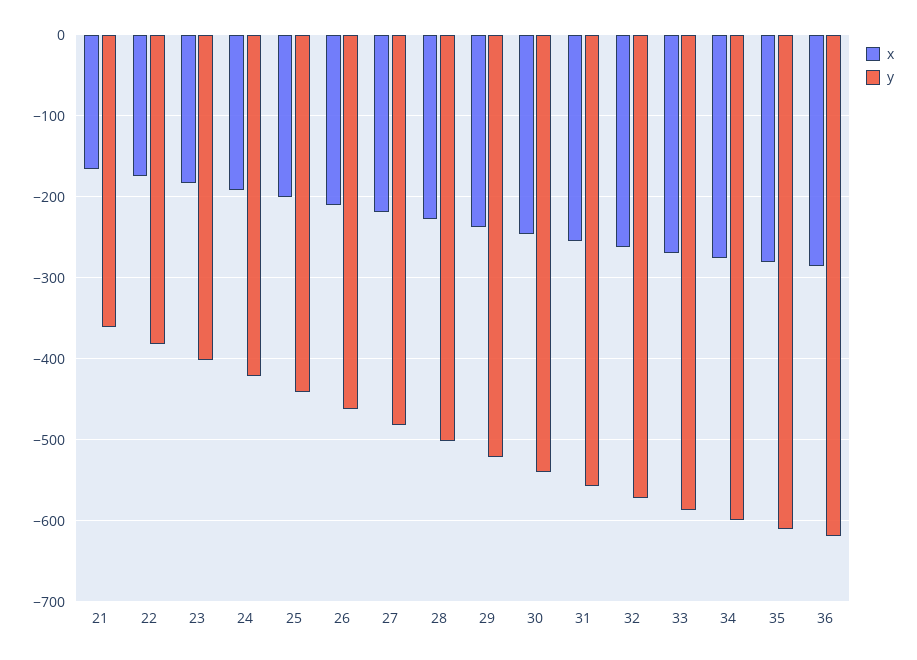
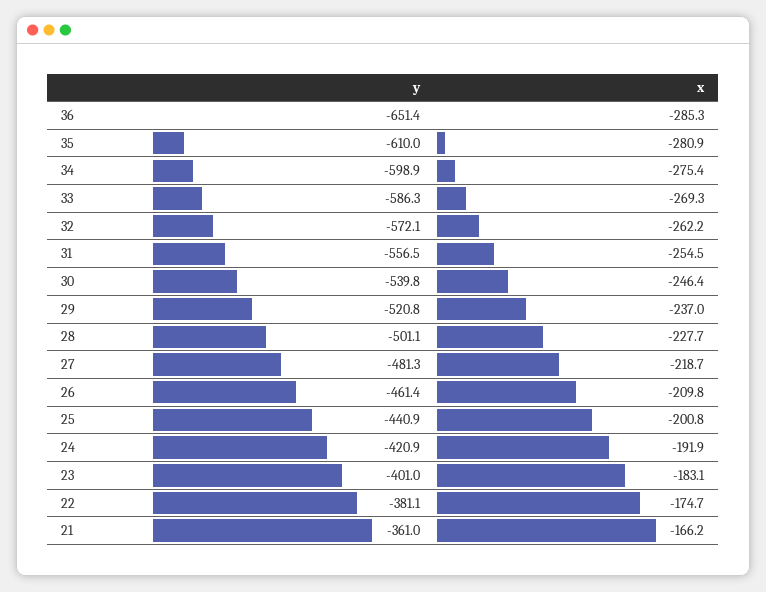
y, 36: -620 -> -651.4

